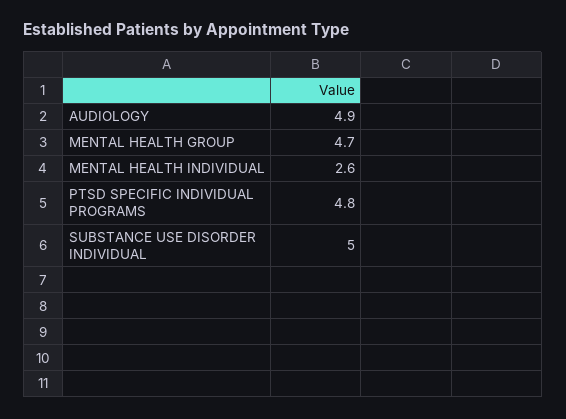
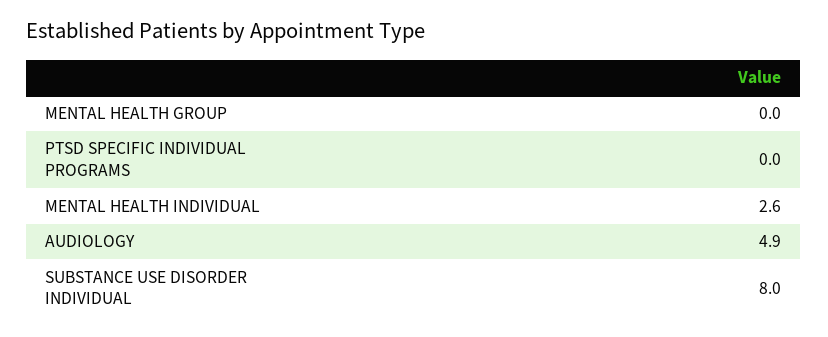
MENTAL HEALTH GROUP: 4.7 -> 0
PTSD SPECIFIC INDIVIDUAL PROGRAMS: 4.8 -> 0
SUBSTANCE USE DISORDER INDIVIDUAL: 5 -> 8

